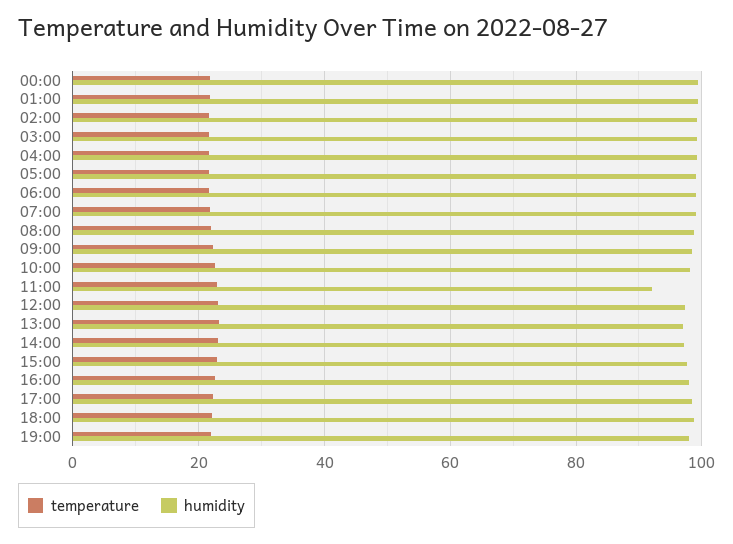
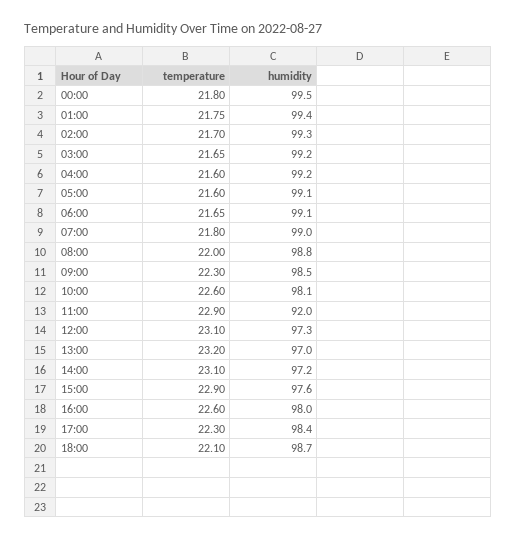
temperature, 19:00: 22 -> none
humidity, 19:00: 98 -> none

